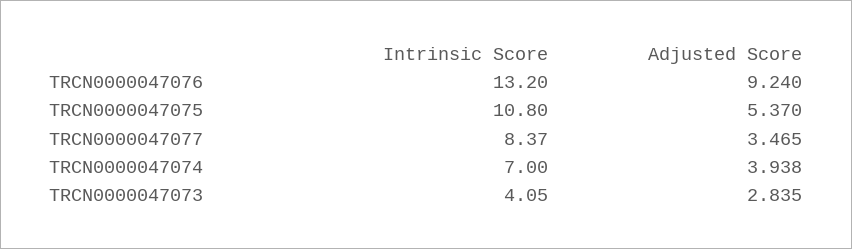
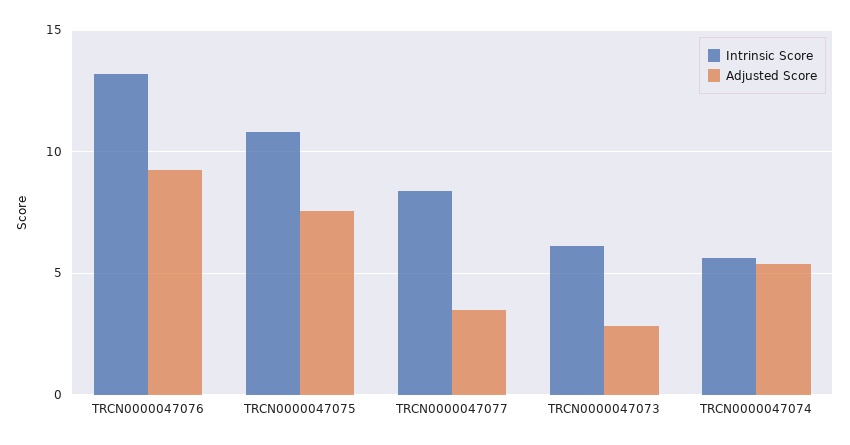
Adjusted Score, TRCN0000047075: 5.37 -> 7.5
Intrinsic Score, TRCN0000047074: 7 -> 5.5
Adjusted Score, TRCN0000047074: 3.938 -> 5.5
Intrinsic Score, TRCN0000047073: 4.05 -> 6

